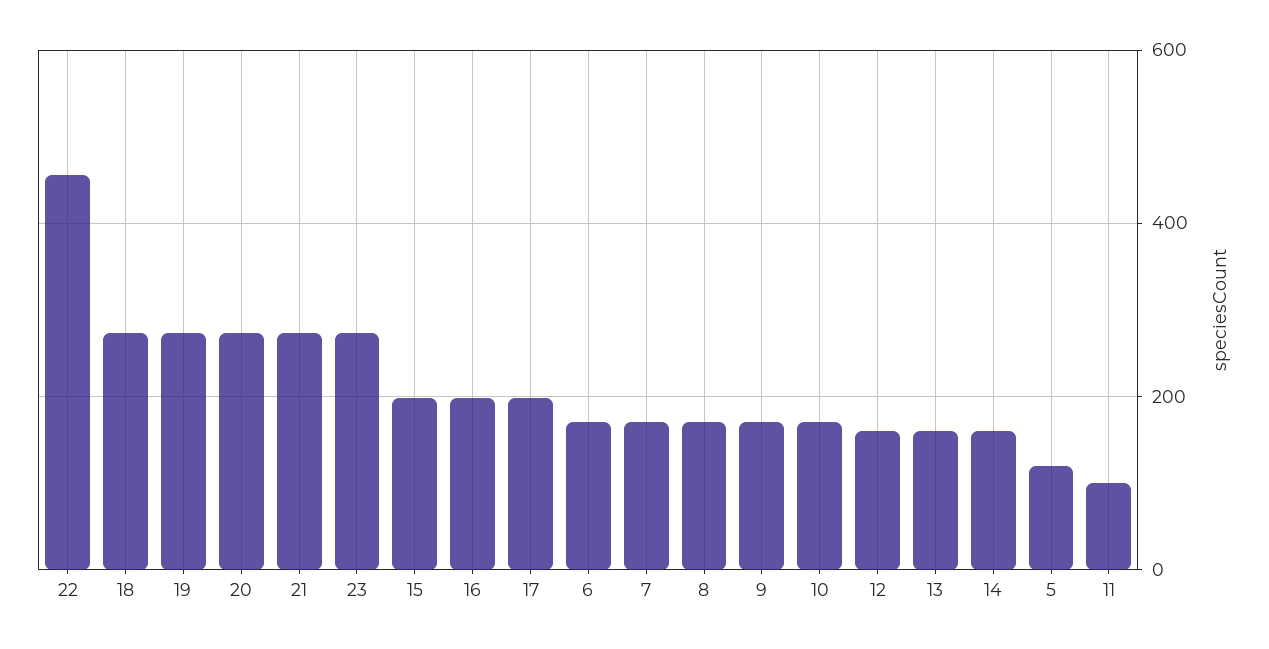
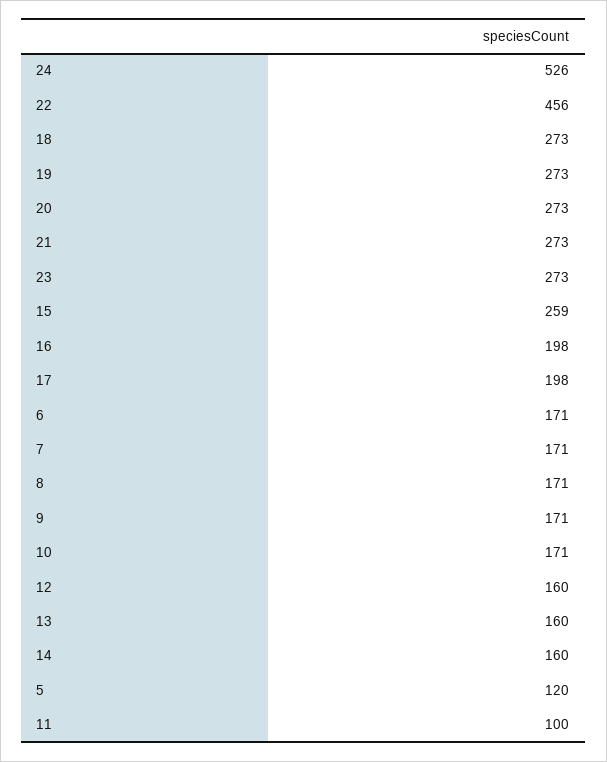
15: 200 -> 259
24: none -> 526

